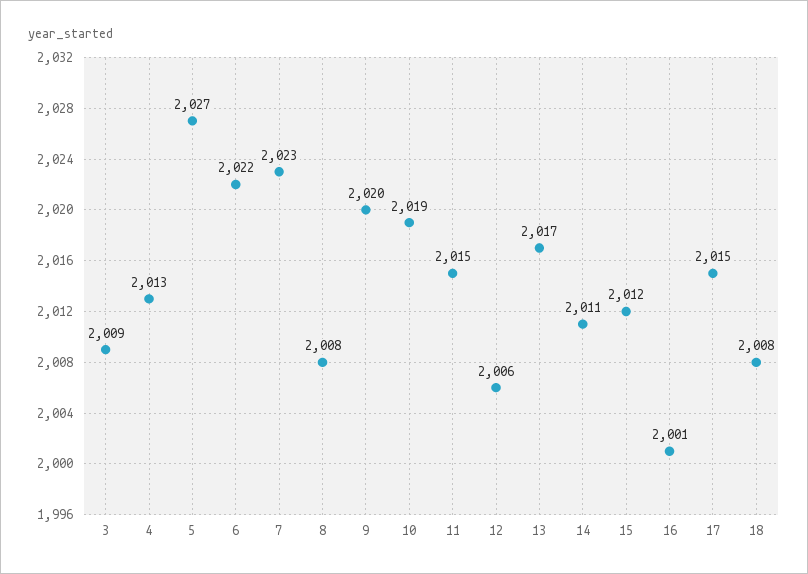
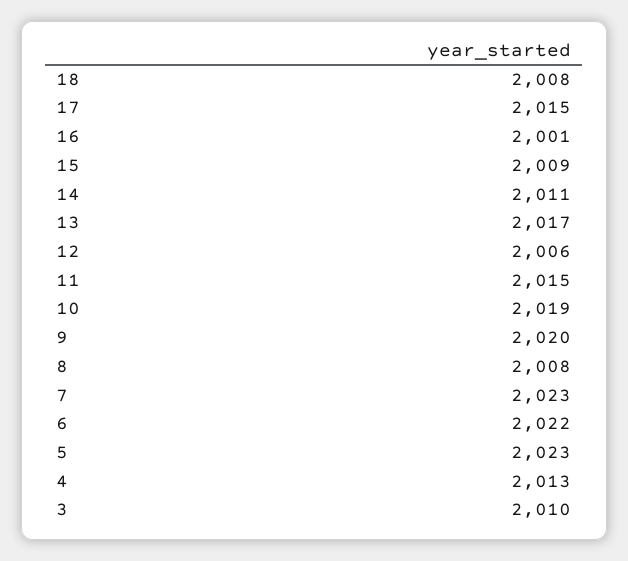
3: 2009 -> 2010
5: 2027 -> 2023
15: 2012 -> 2009

